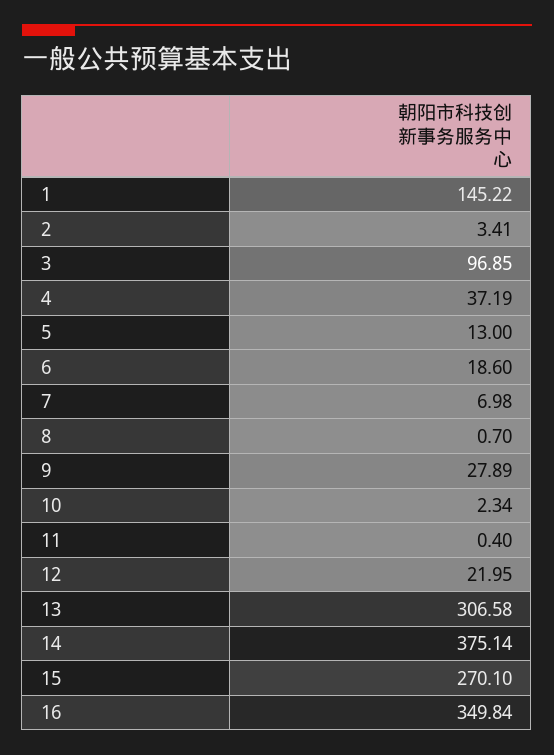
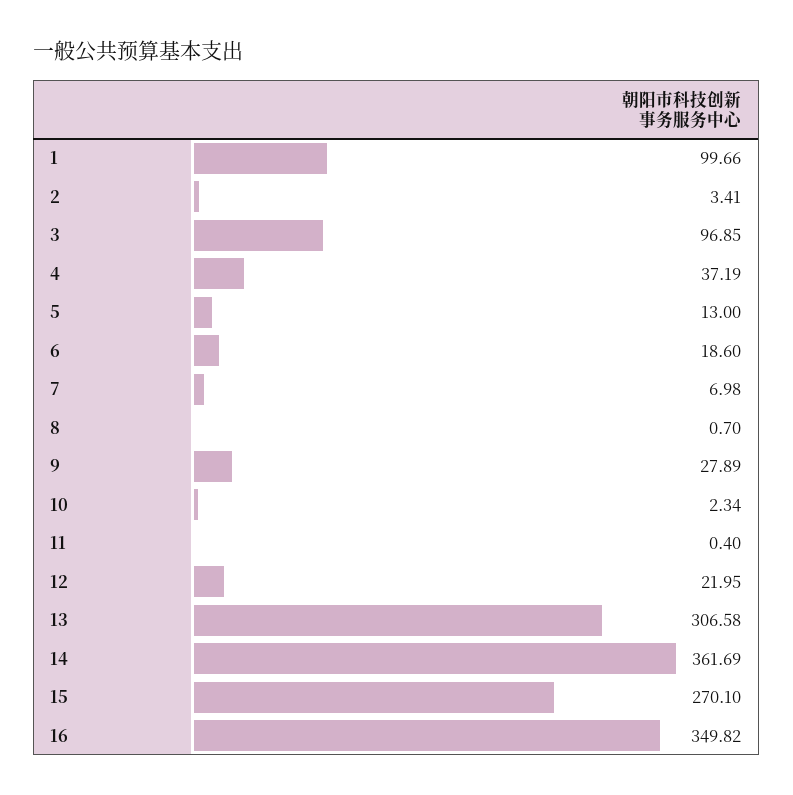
1: 145.22 -> 99.66
14: 375.14 -> 361.69
16: 349.84 -> 349.82

